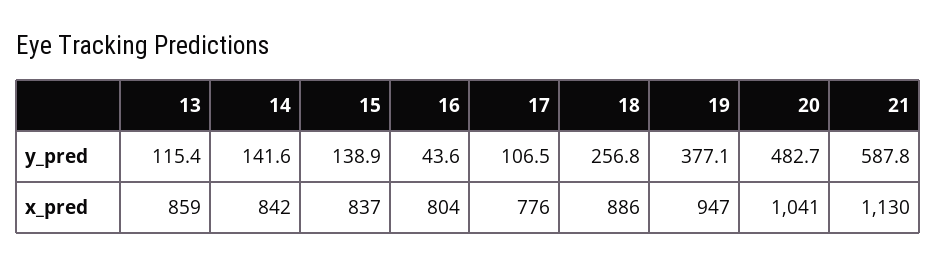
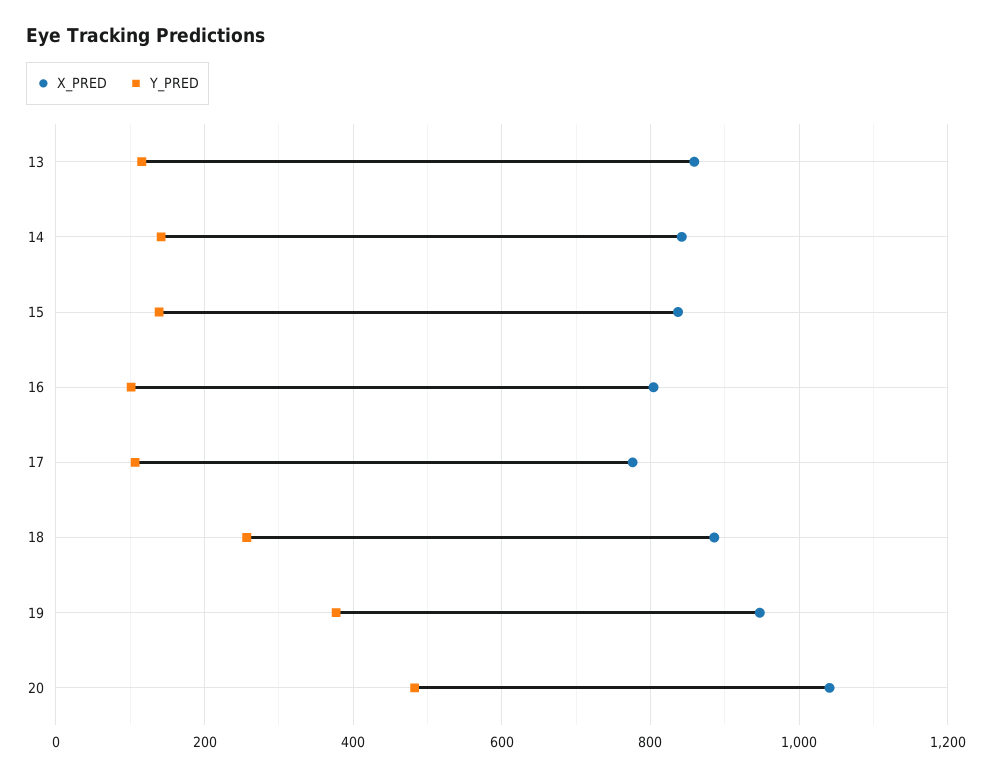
y_pred, 16: 43.6 -> 100
y_pred, 21: 587.8 -> none
x_pred, 21: 1130 -> none

